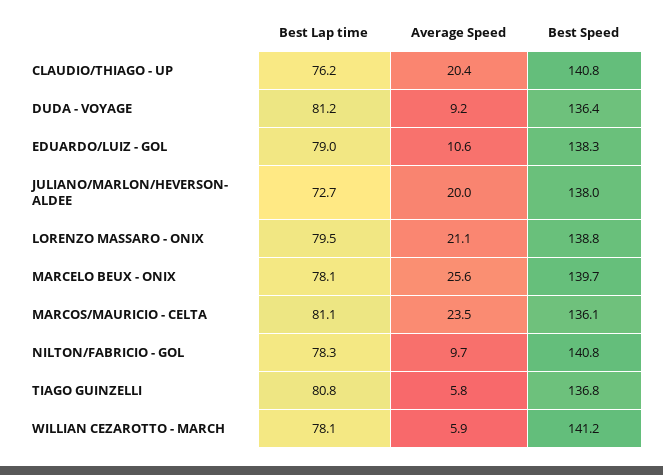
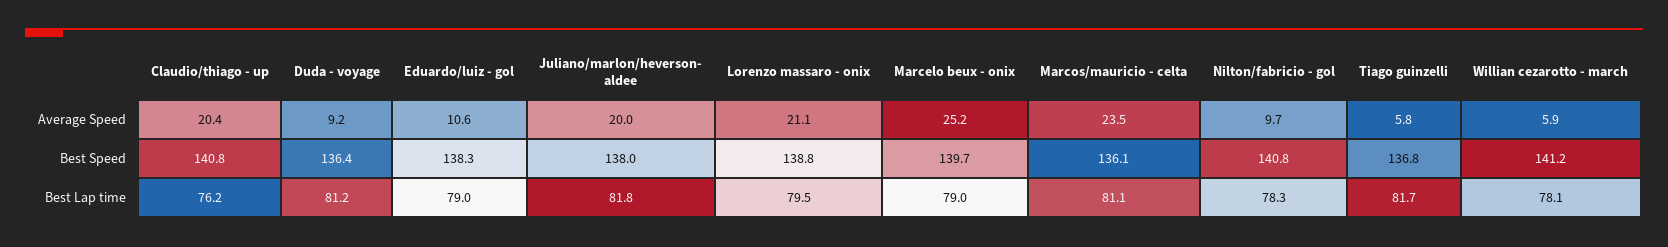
Best Lap time, JULIANO/MARLON/HEVERSON- ALDEE: 72.7 -> 81.8
Best Lap time, MARCELO BEUX - ONIX: 78.1 -> 79
Average Speed, MARCELO BEUX - ONIX: 25.6 -> 25.2
Best Lap time, TIAGO GUINZELLI: 80.8 -> 81.7

